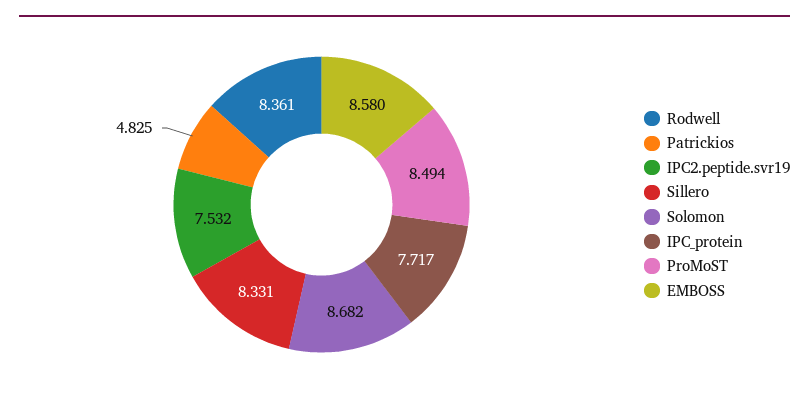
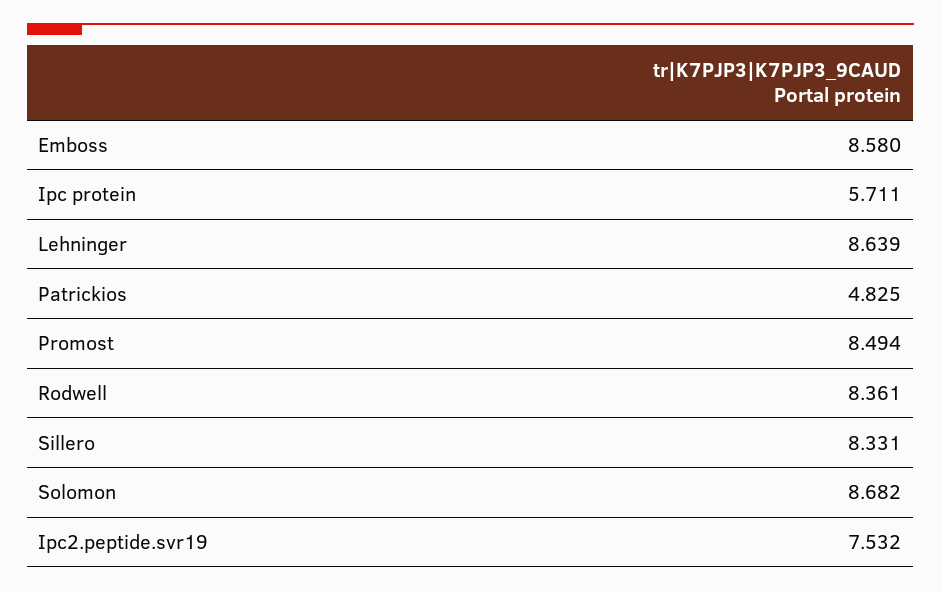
IPC_protein: 7.717 -> 5.711
Lehninger: none -> 8.639

